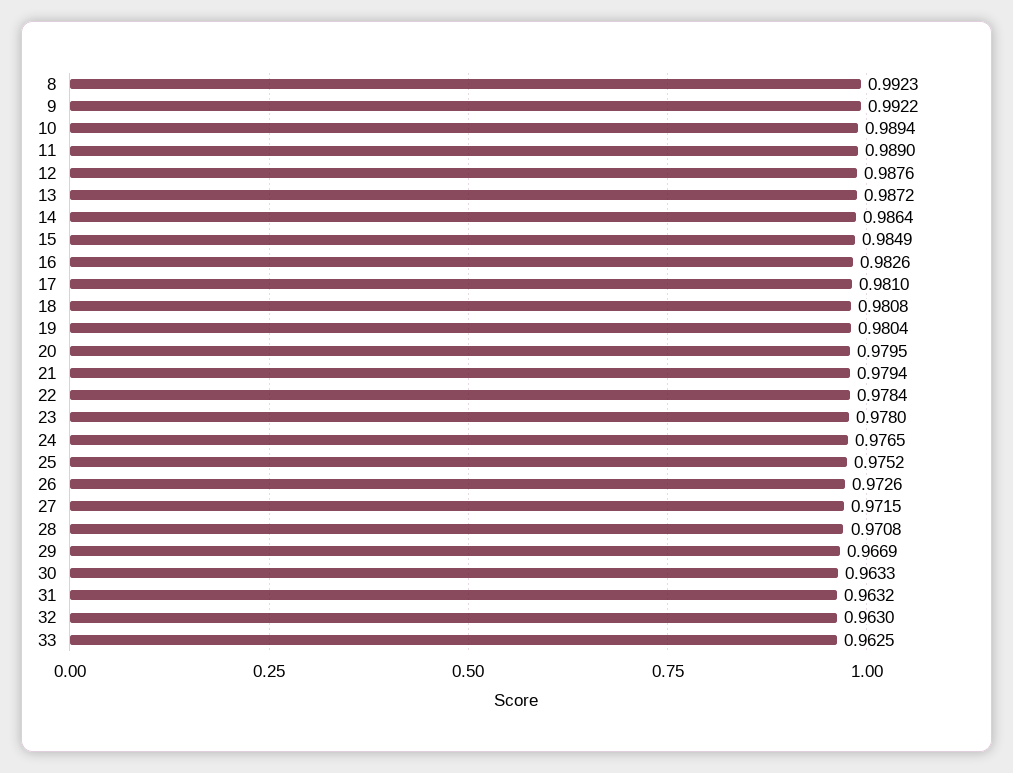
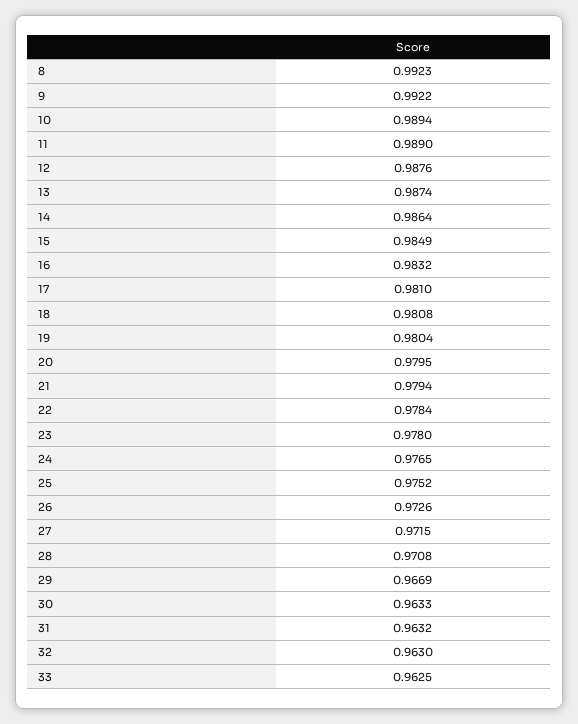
13: 0.9872 -> 0.9874
16: 0.9826 -> 0.9832

